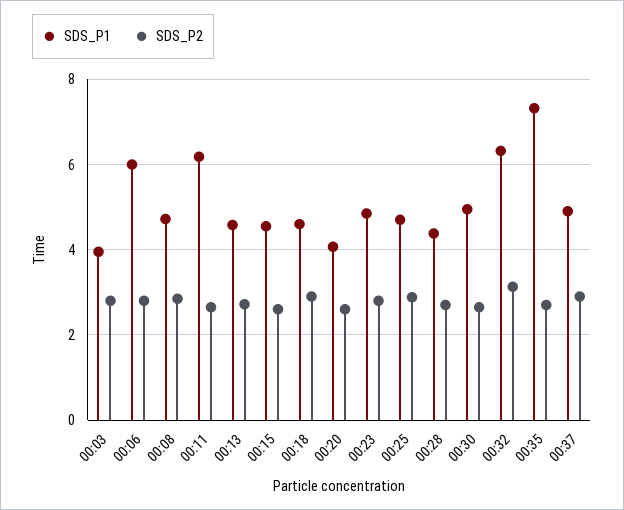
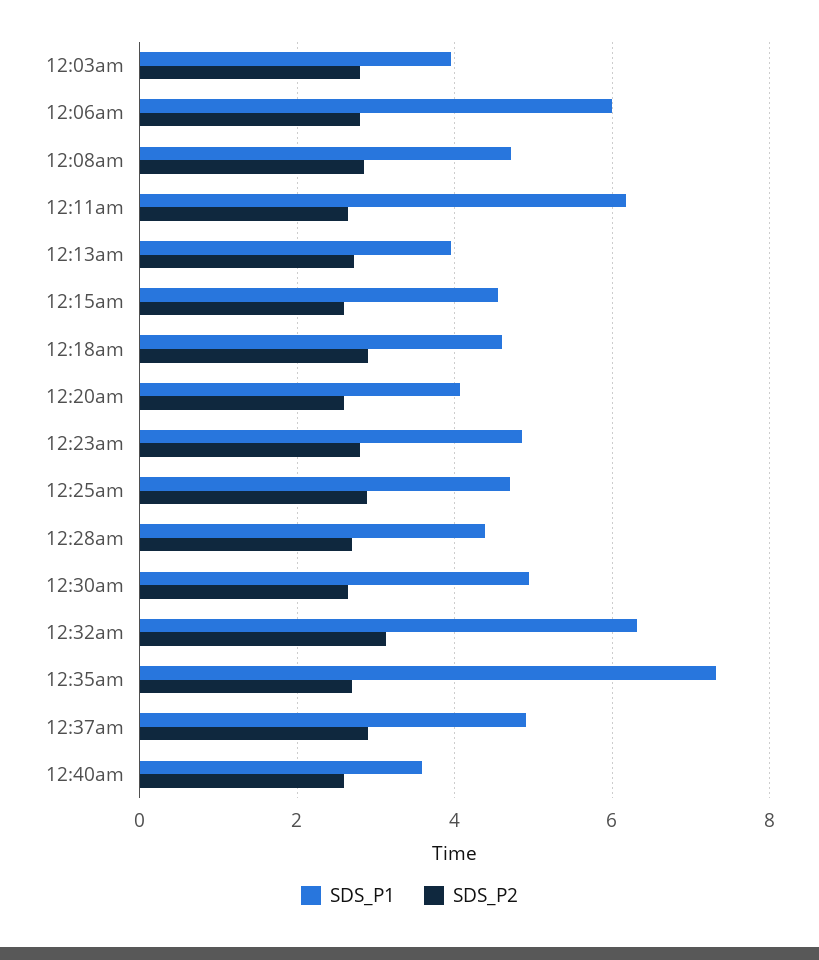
SDS_P1, 00:13: 4.6 -> 4
SDS_P1, 12:40am: none -> 3.6
SDS_P2, 12:40am: none -> 2.6

